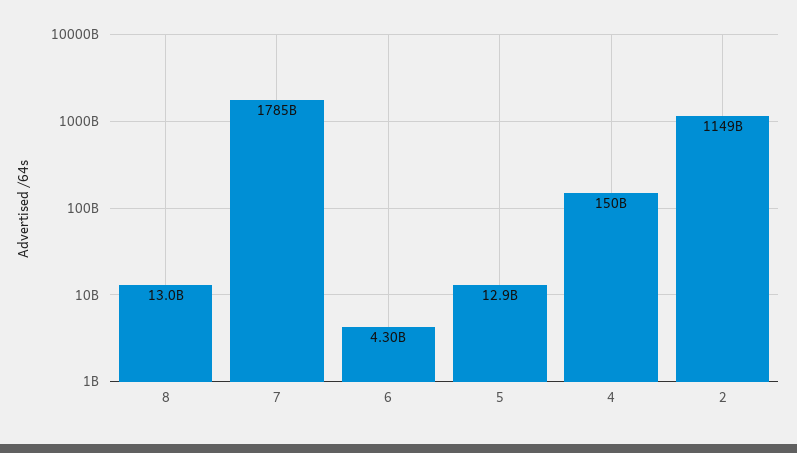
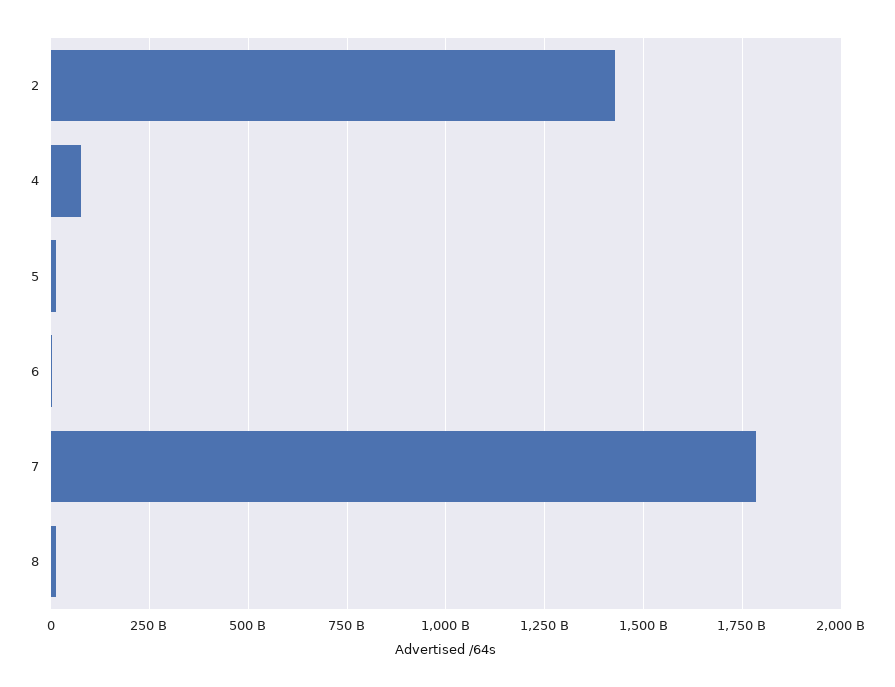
4: 150000000000 -> 75000000000
2: 1149000000000 -> 1425000000000

